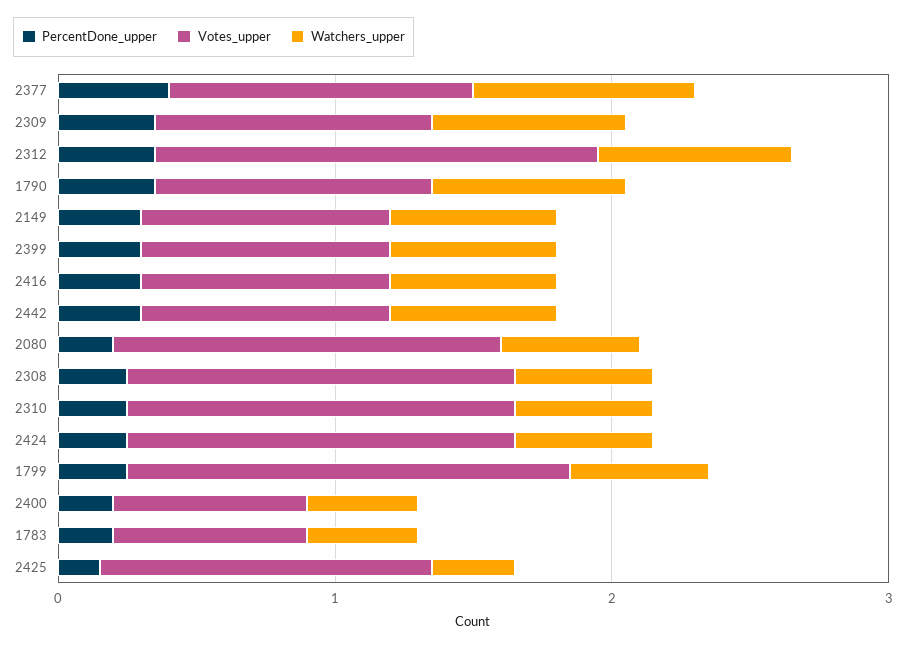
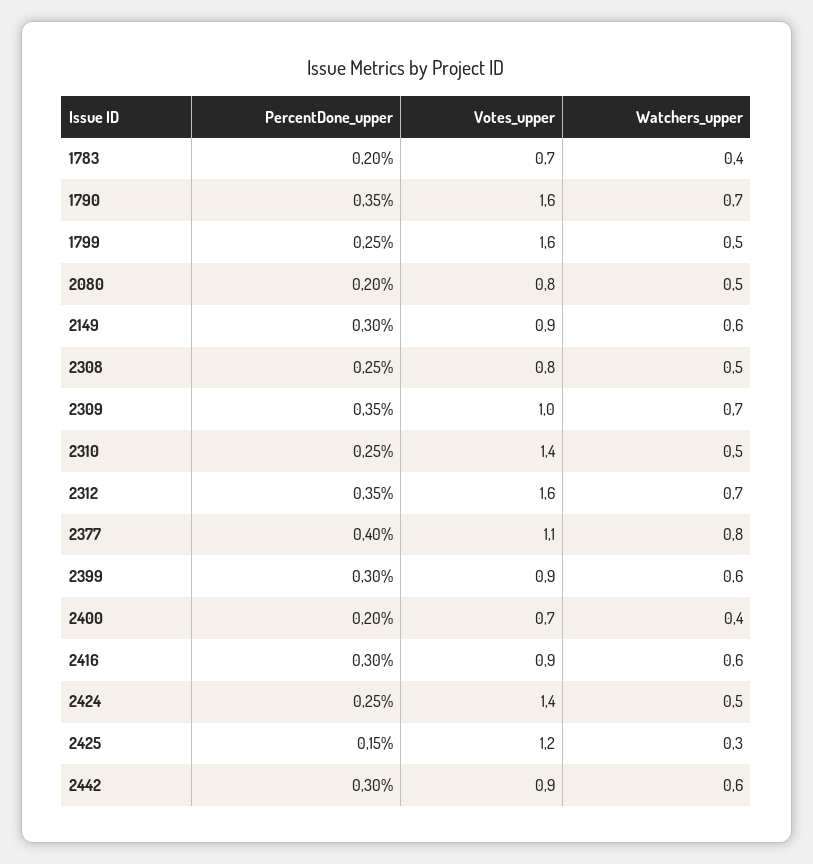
Votes_upper, 1790: 1 -> 1.6
Votes_upper, 2080: 1.4 -> 0.8
Votes_upper, 2308: 1.4 -> 0.8

